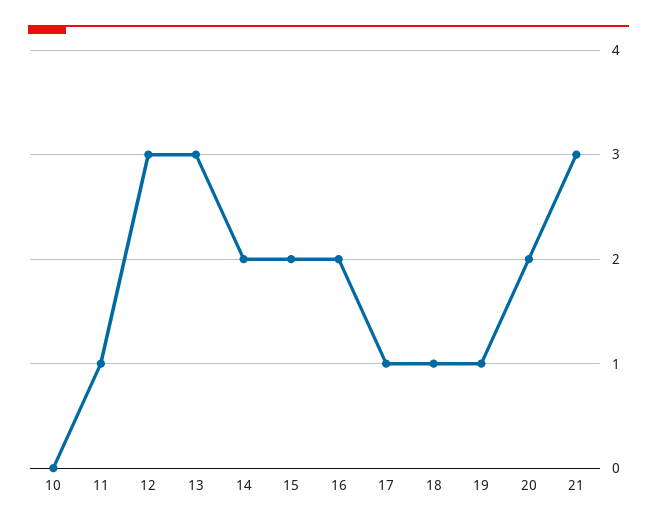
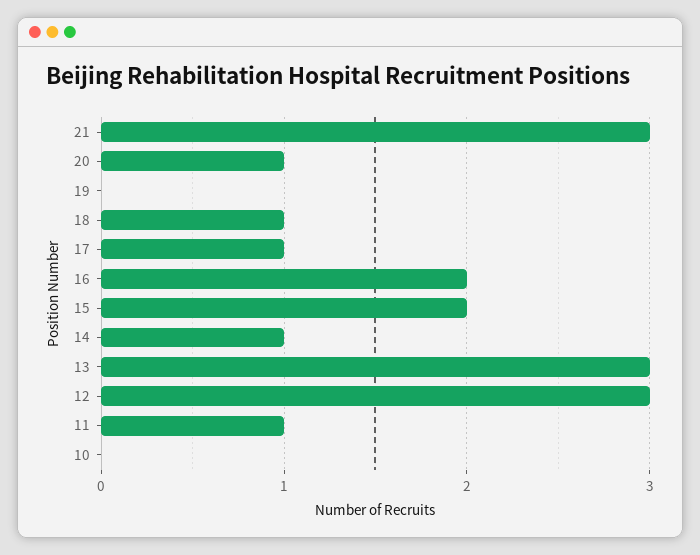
14: 2 -> 1
19: 1 -> 0
20: 2 -> 1

